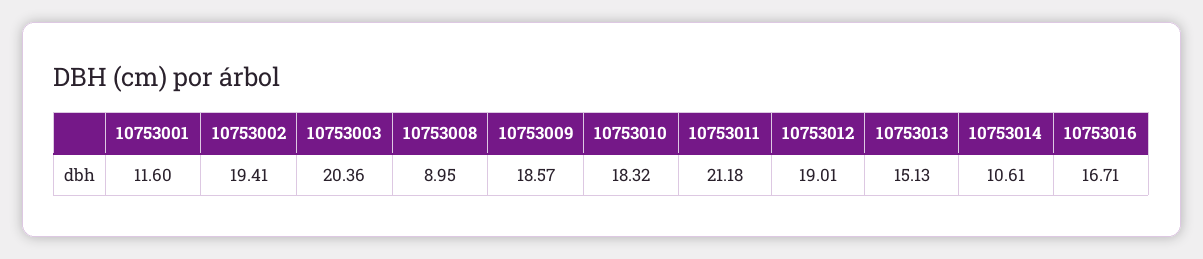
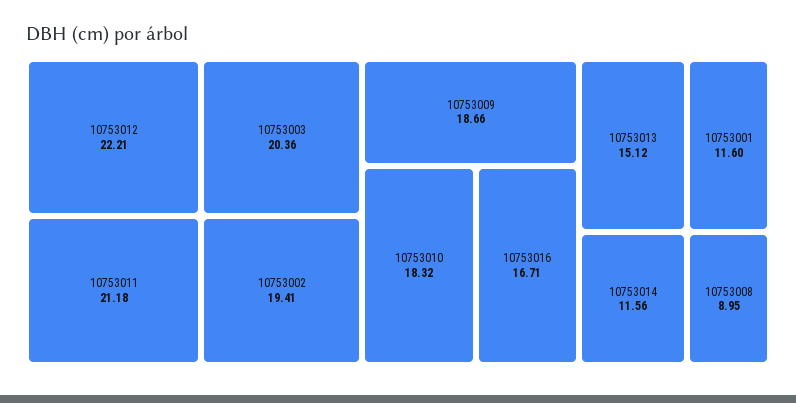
10753009: 18.57 -> 18.66
10753012: 19.01 -> 22.21
10753013: 15.13 -> 15.12
10753014: 10.61 -> 11.56

